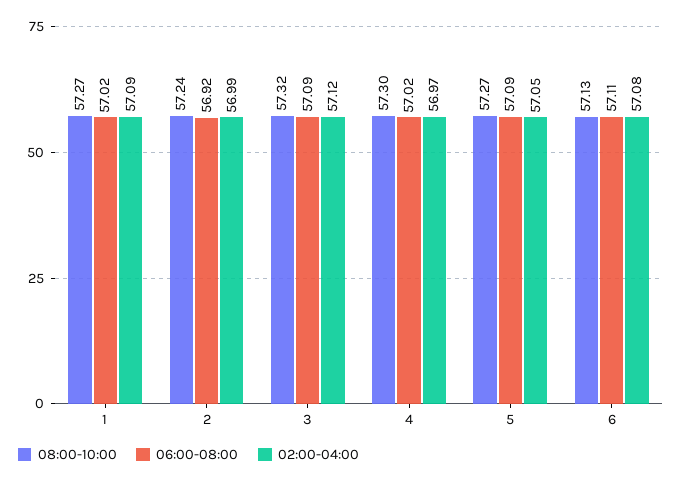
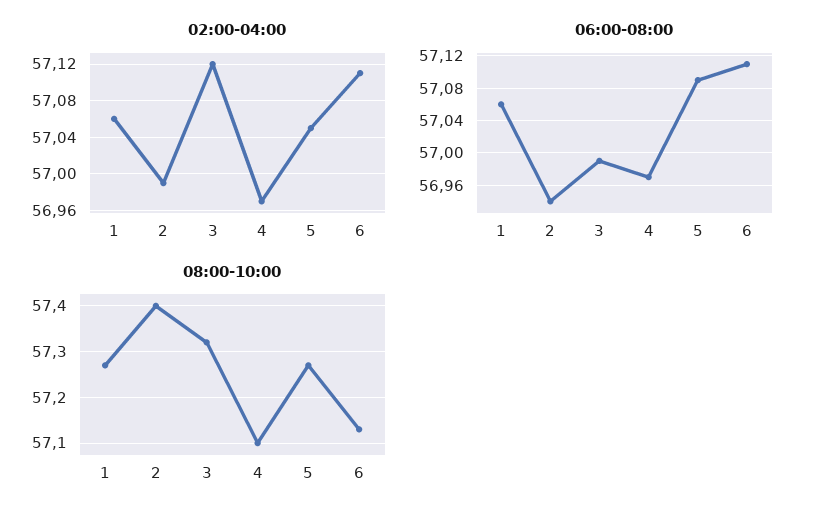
06:00-08:00, 1: 57.02 -> 57.06
02:00-04:00, 1: 57.09 -> 57.06
08:00-10:00, 2: 57.24 -> 57.4
06:00-08:00, 2: 56.92 -> 56.94
06:00-08:00, 3: 57.09 -> 56.99
08:00-10:00, 4: 57.3 -> 57.1
06:00-08:00, 4: 57.02 -> 56.97
02:00-04:00, 6: 57.08 -> 57.11

